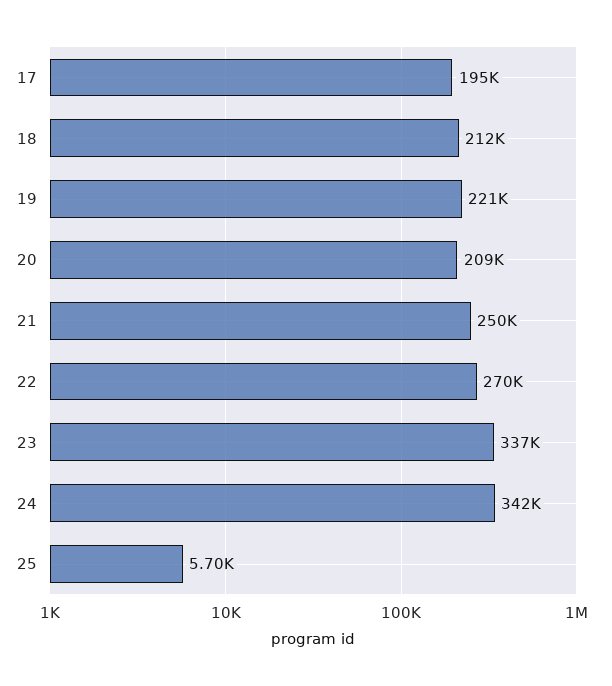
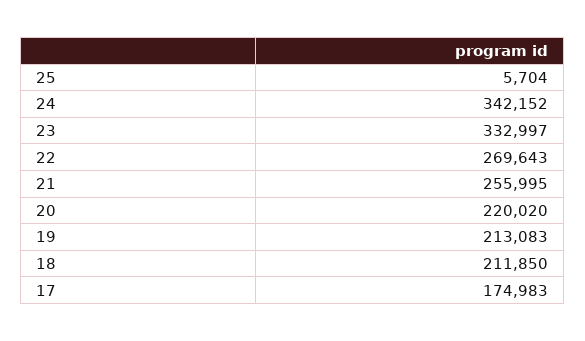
17: 195000 -> 174983
19: 221000 -> 213083
20: 209000 -> 220020
21: 250000 -> 255995
23: 337000 -> 332997

